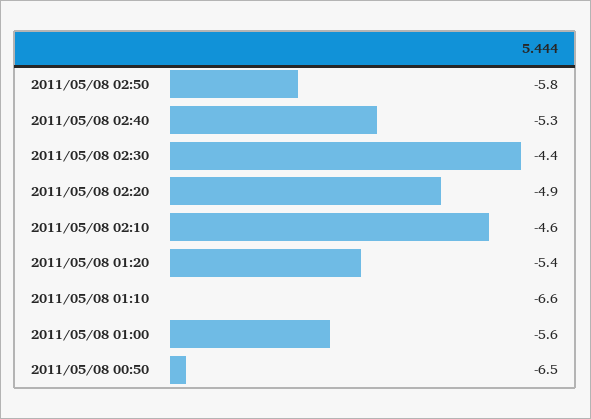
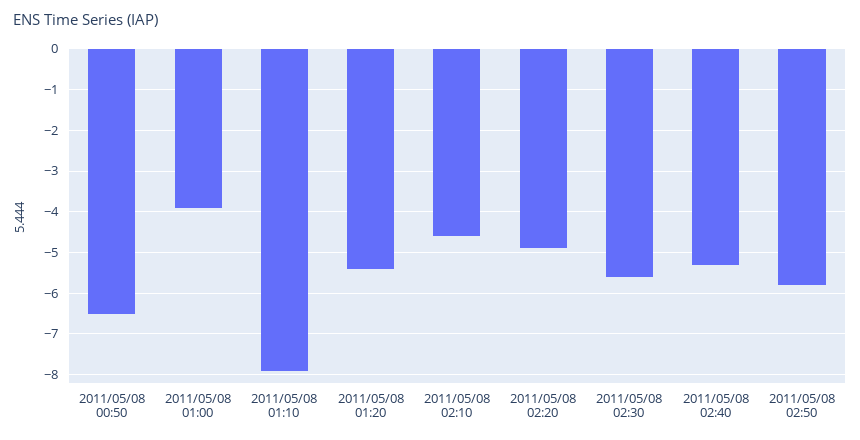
2011/05/08 02:30: -4.4 -> -5.5
2011/05/08 01:10: -6.6 -> -8
2011/05/08 01:00: -5.6 -> -4

